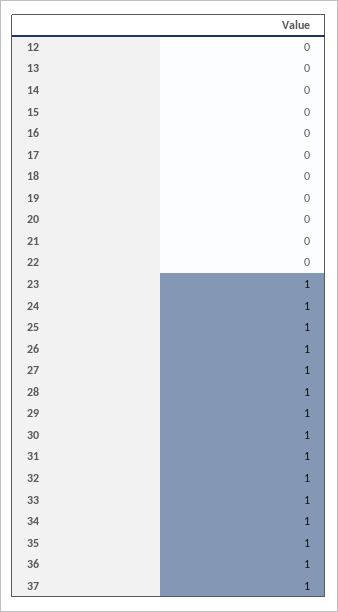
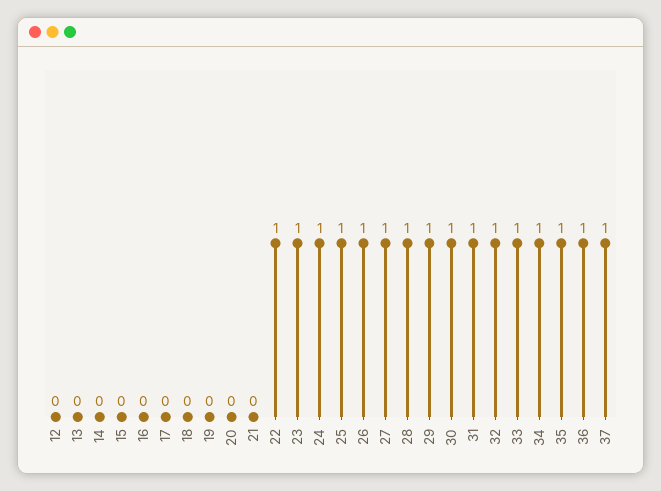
22: 0 -> 1

